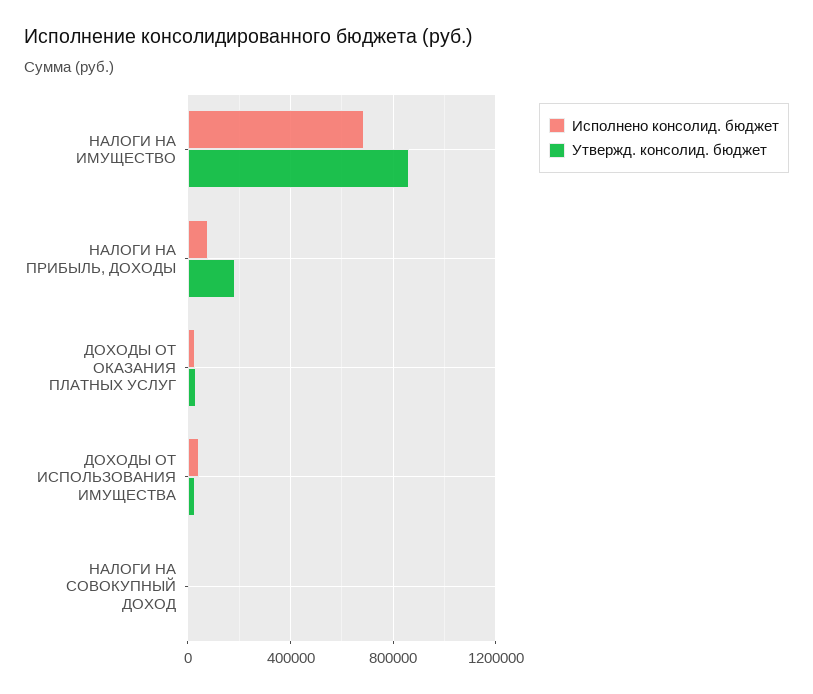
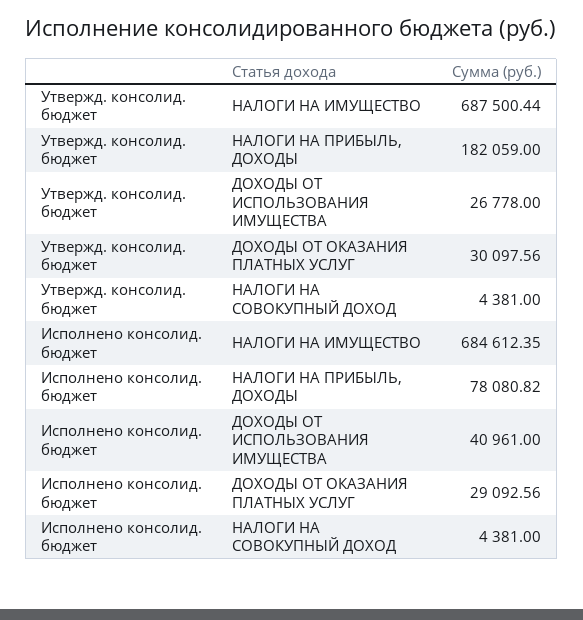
Утвержд. консолид. бюджет, НАЛОГИ НА ИМУЩЕСТВО: 850000 -> 687500.44

